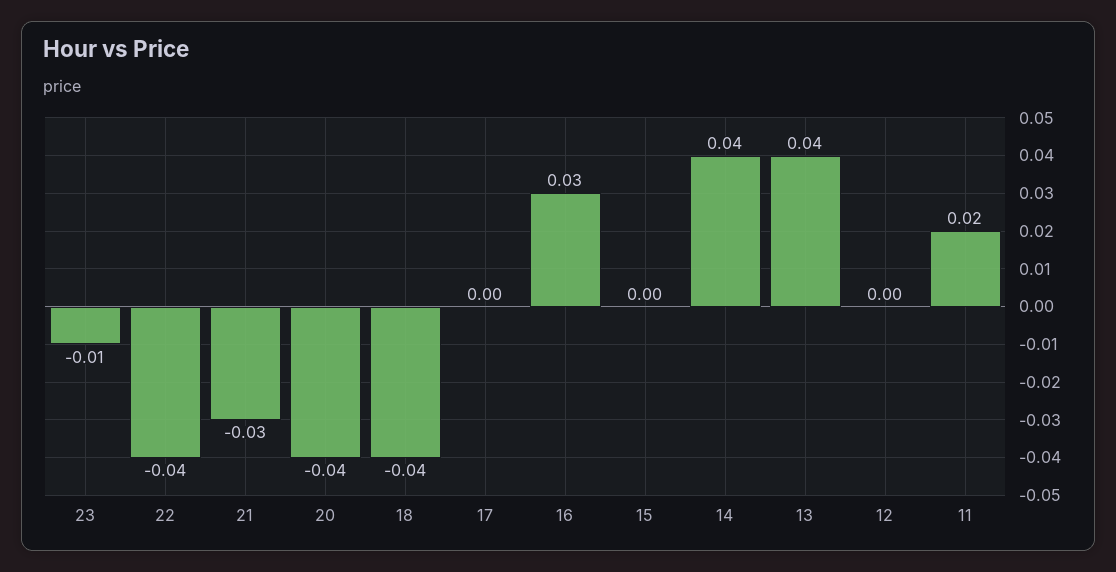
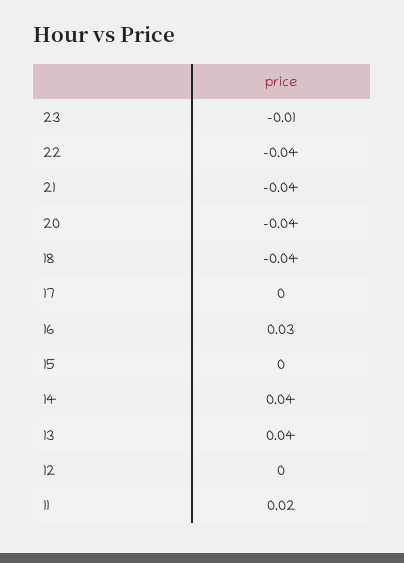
21: -0.03 -> -0.04

